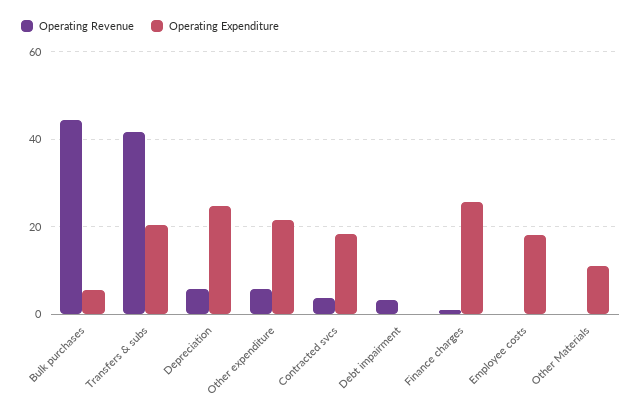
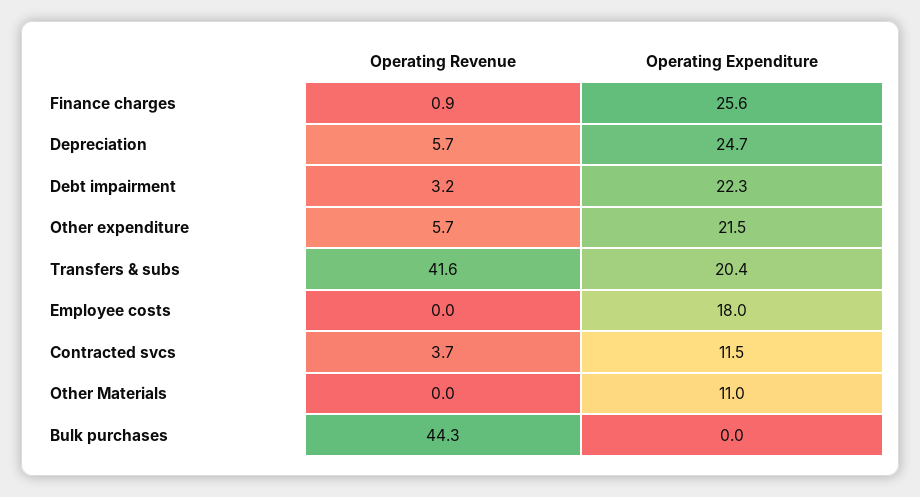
Operating Expenditure, Bulk purchases: 6 -> 0
Operating Expenditure, Contracted svcs: 18 -> 11.5
Operating Expenditure, Debt impairment: 0 -> 22.3

